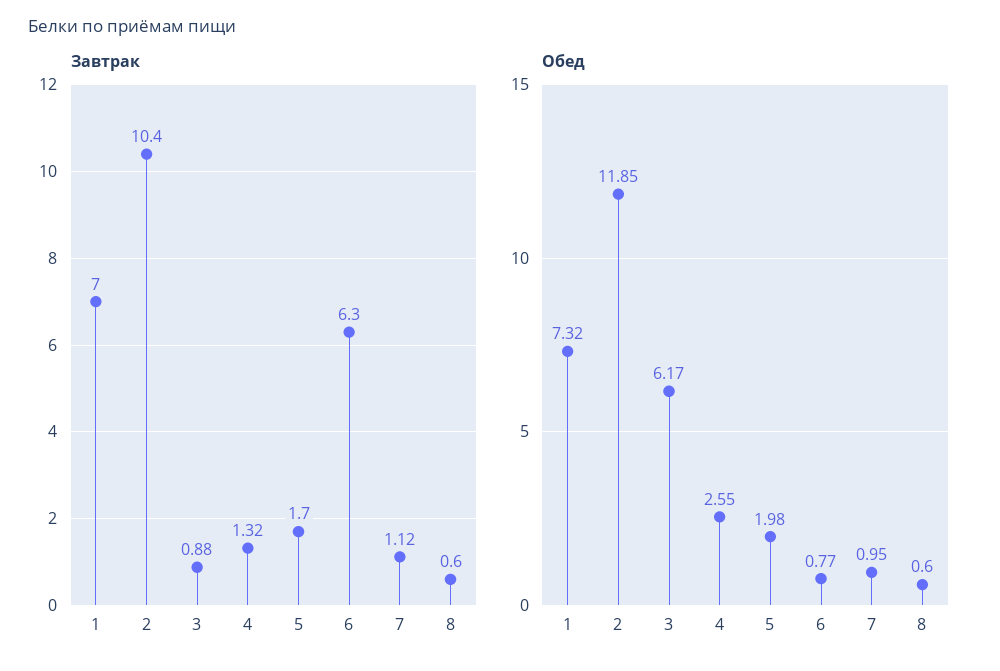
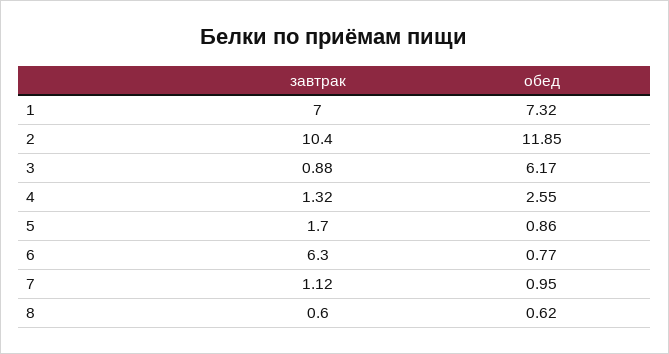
Обед, 5: 1.98 -> 0.86
Обед, 8: 0.6 -> 0.62

